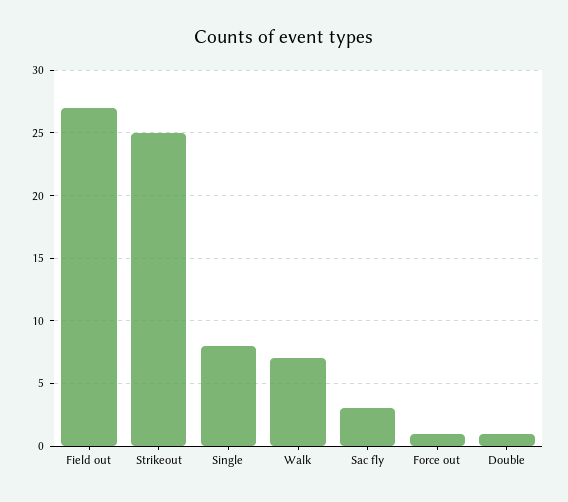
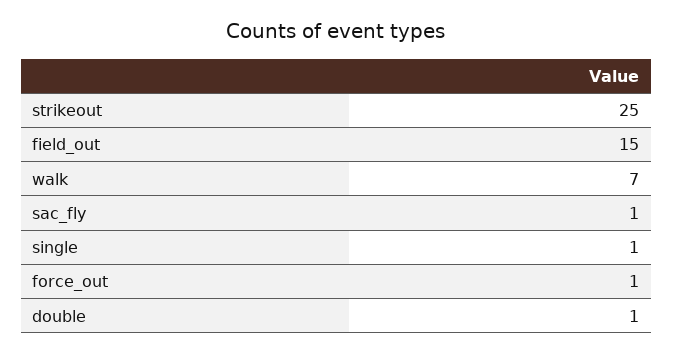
Field out: 27 -> 15
Single: 8 -> 1
Sac fly: 3 -> 1

